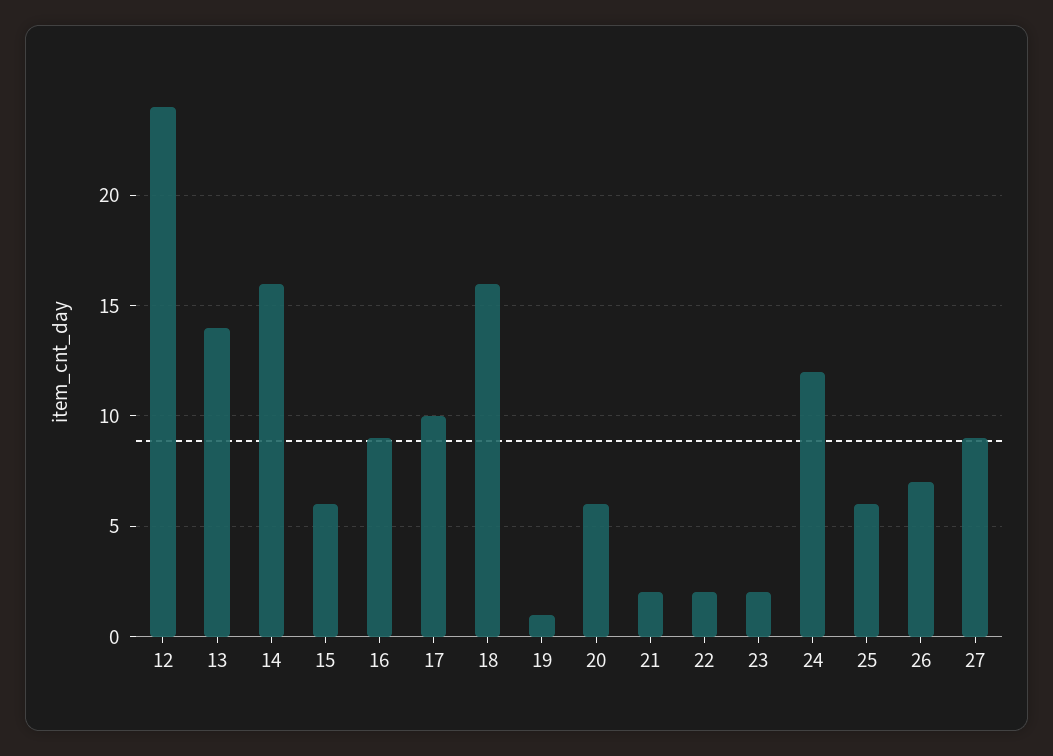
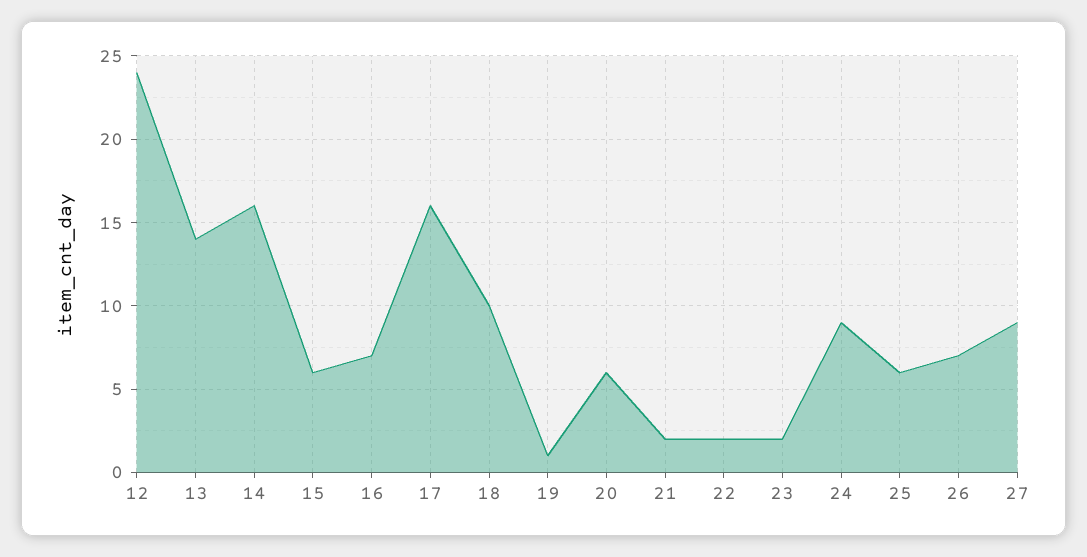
16: 9 -> 7
17: 10 -> 16
18: 16 -> 10
24: 12 -> 9

